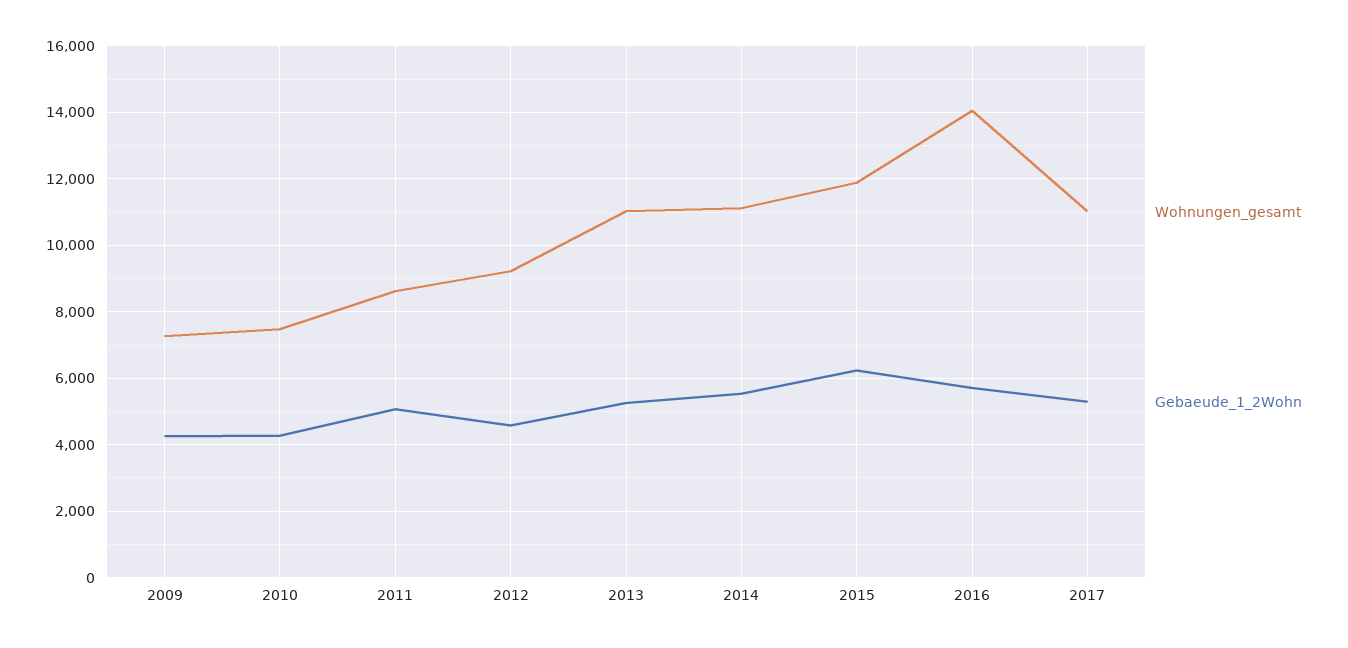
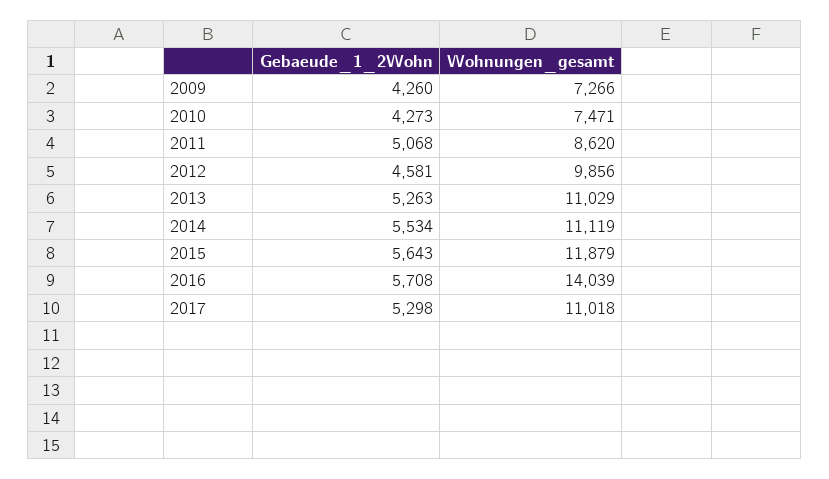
Wohnungen_gesamt, 2012: 9200 -> 9856
Gebaeude_1_2Wohn, 2015: 6200 -> 5643

